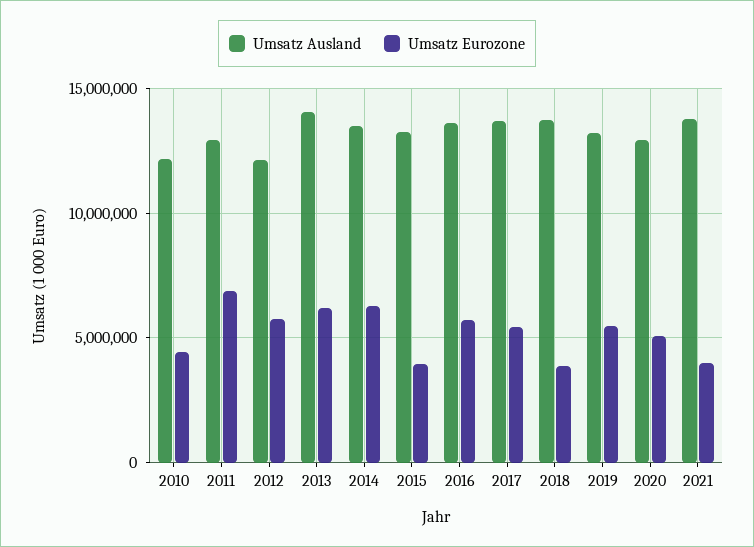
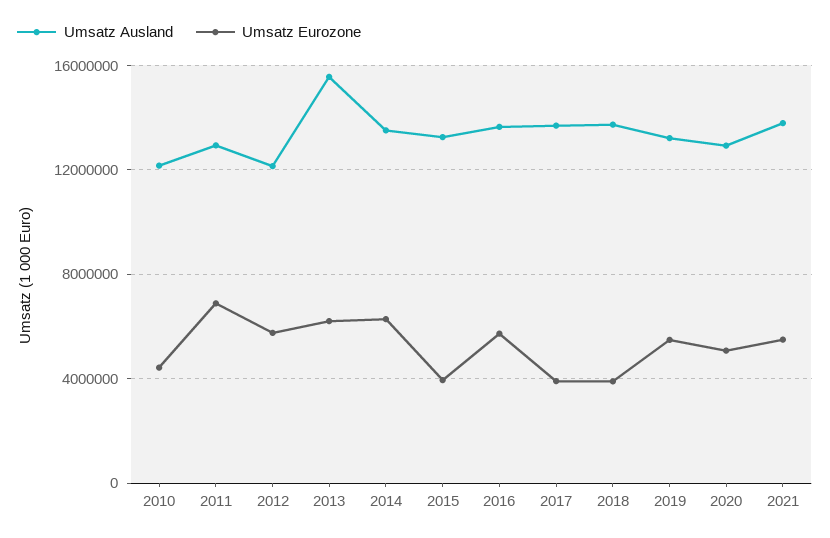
Umsatz Ausland, 2013: 14000000 -> 15500000
Umsatz Eurozone, 2017: 5500000 -> 4000000
Umsatz Eurozone, 2021: 4000000 -> 5500000

